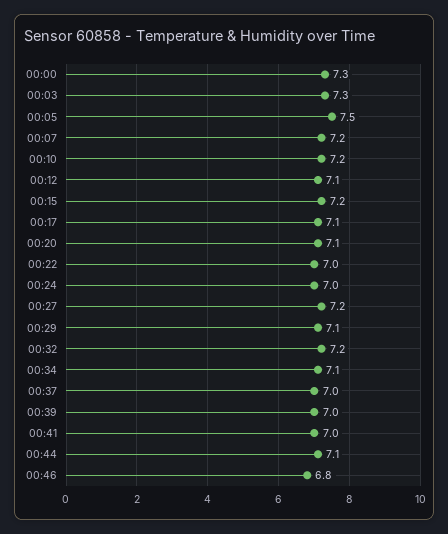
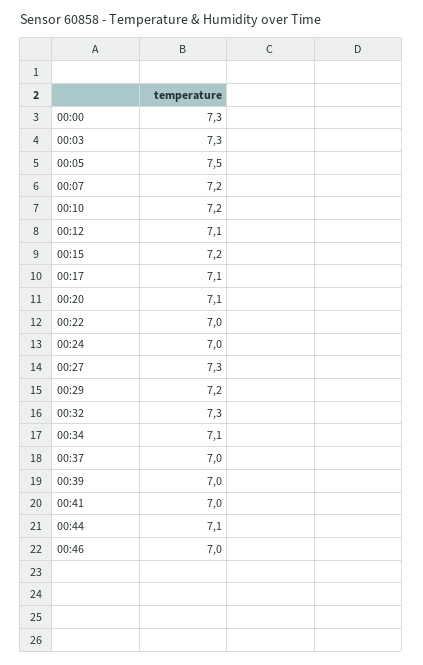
00:27: 7.2 -> 7.3
00:29: 7.1 -> 7.2
00:32: 7.2 -> 7.3
00:46: 6.8 -> 7

